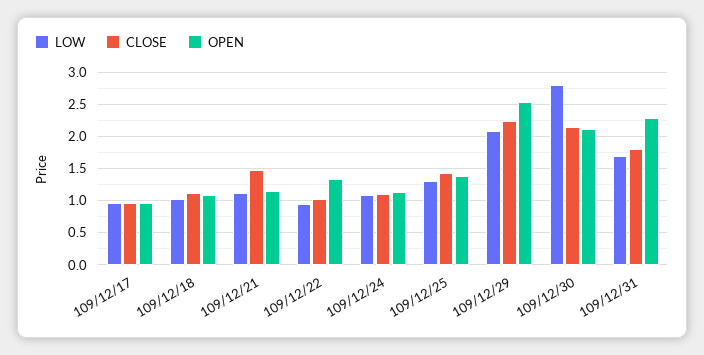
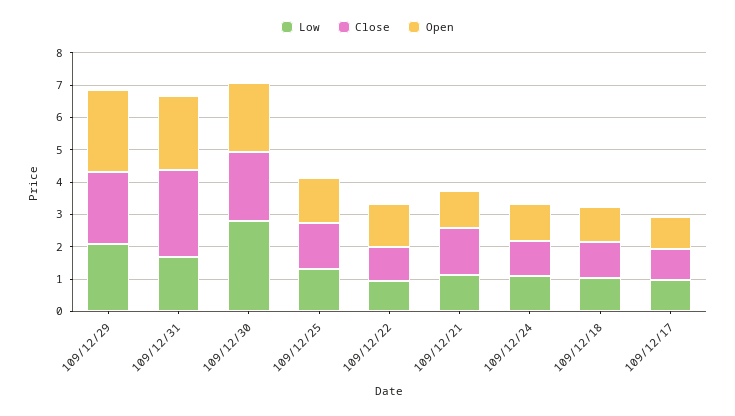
CLOSE, 109/12/31: 1.8 -> 2.75

